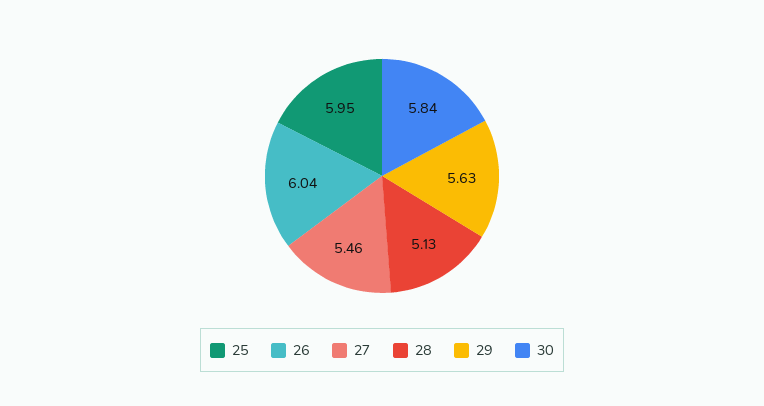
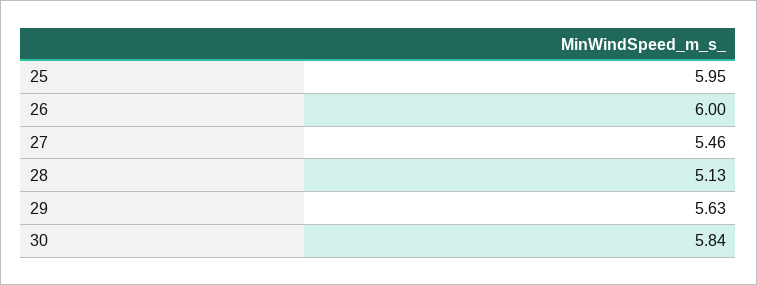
26: 6.04 -> 6

